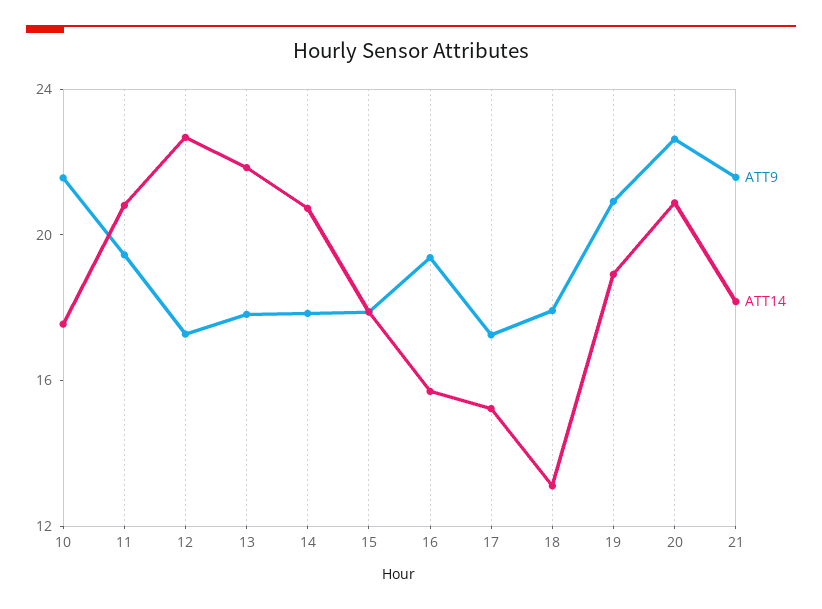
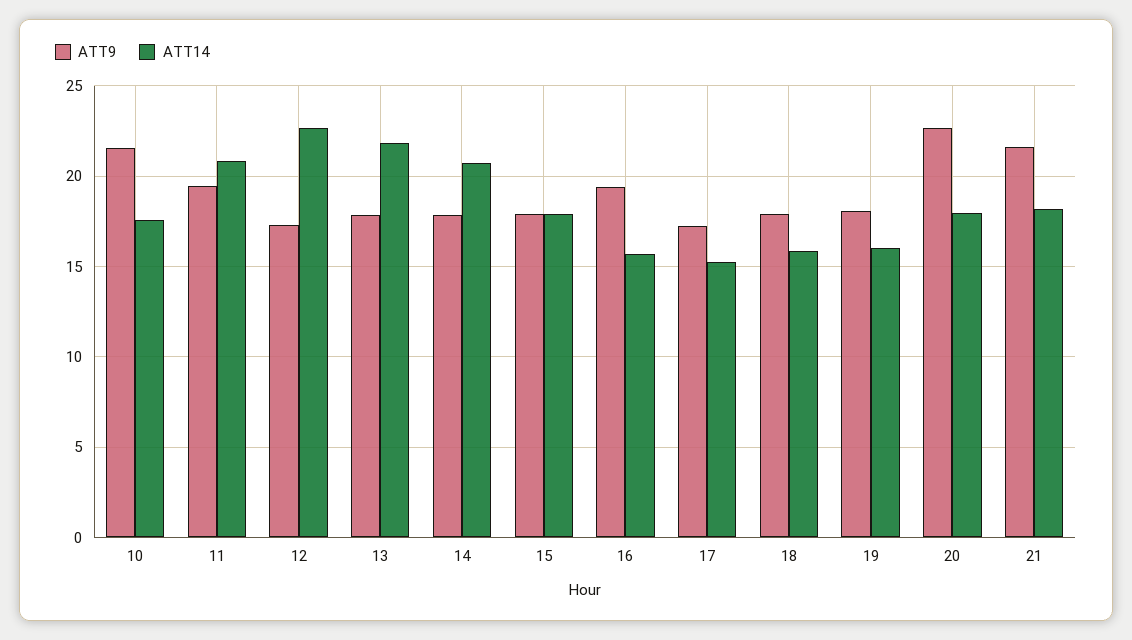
ATT14, 18: 13 -> 16
ATT9, 19: 21 -> 18
ATT14, 19: 19 -> 16
ATT14, 20: 21 -> 18

